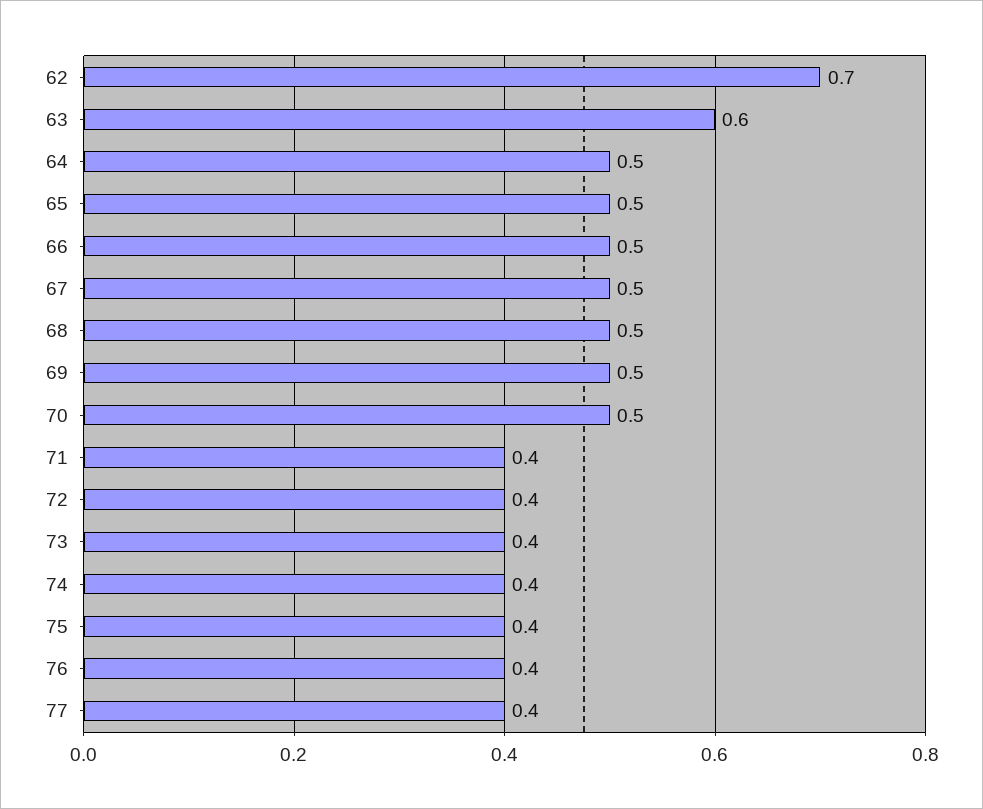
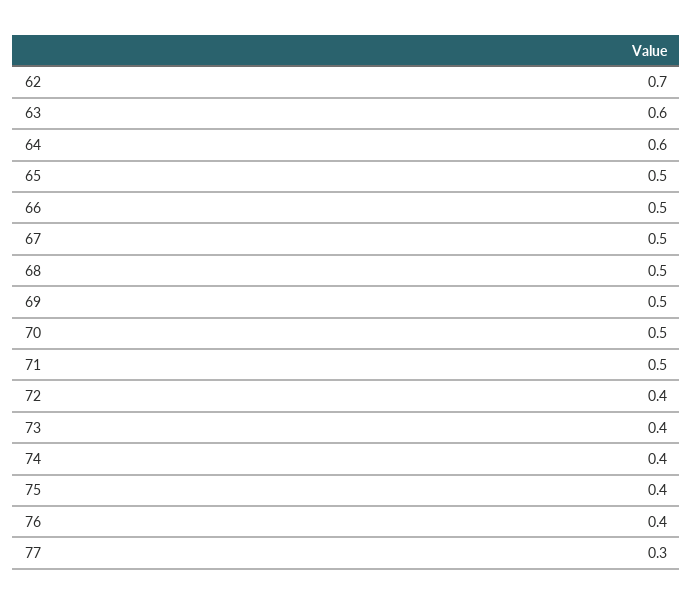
64: 0.5 -> 0.6
71: 0.4 -> 0.5
77: 0.4 -> 0.3

